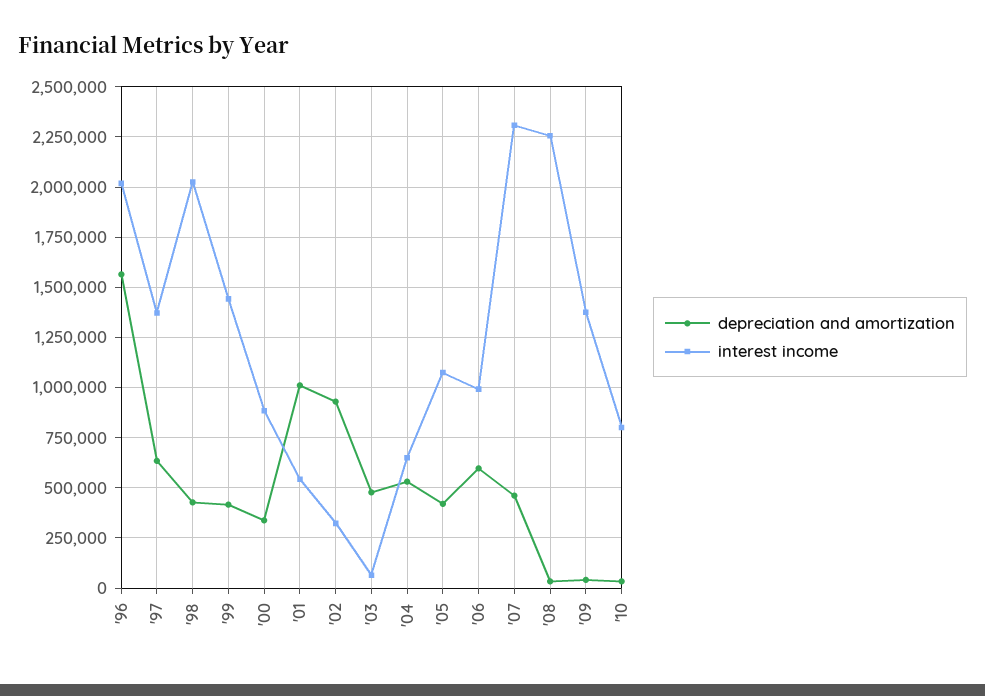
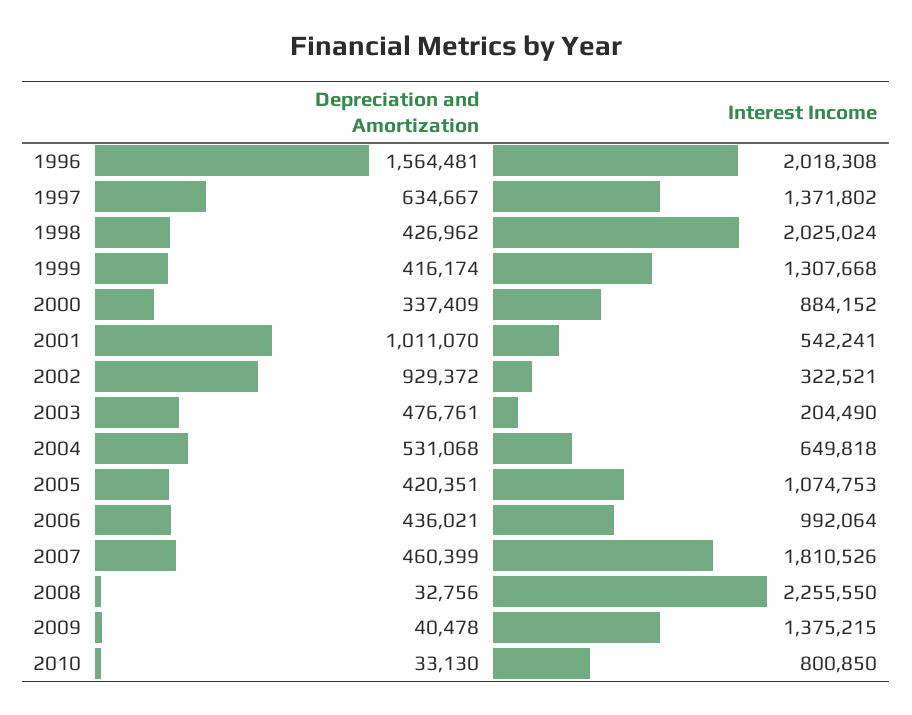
interest income, '99: 1450000 -> 1307668
interest income, '03: 50000 -> 204490
depreciation and amortization, '06: 600000 -> 436021
interest income, '07: 2300000 -> 1810526

